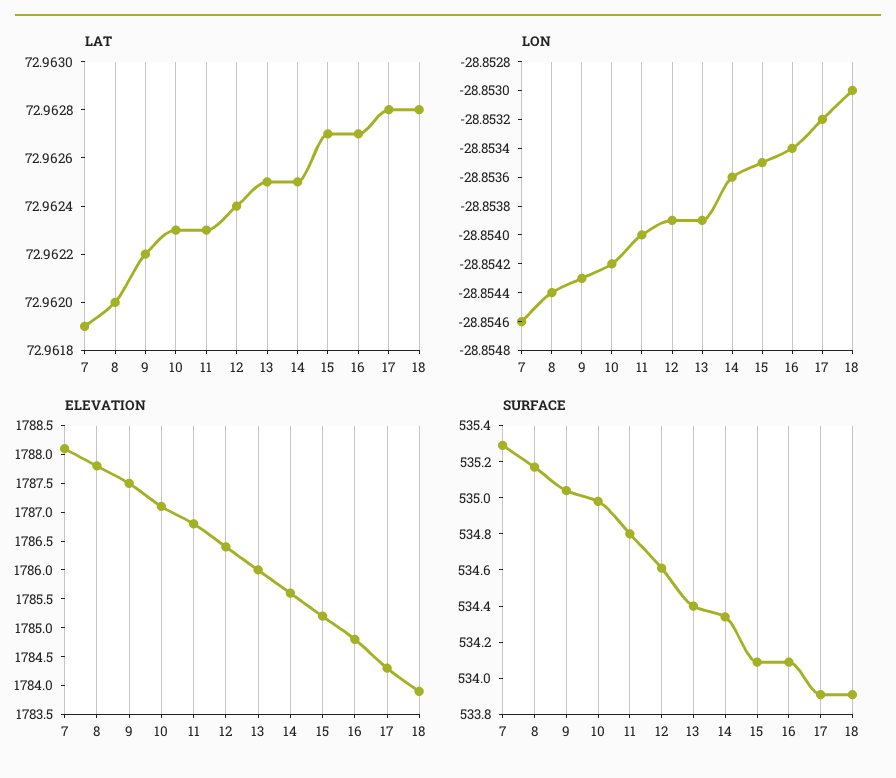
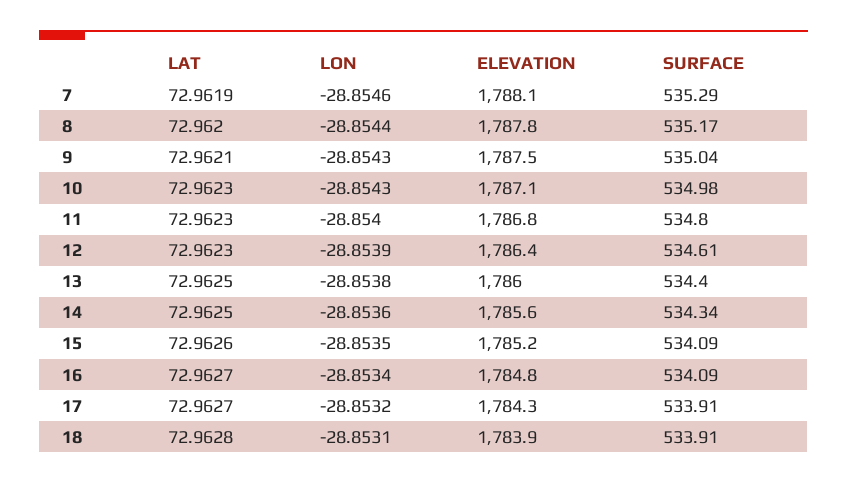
LAT, 9: 72.9622 -> 72.9621
LAT, 12: 72.9624 -> 72.9623
LAT, 15: 72.9627 -> 72.9626
LAT, 17: 72.9628 -> 72.9627
LON, 10: -28.8542 -> -28.8543
LON, 13: -28.8539 -> -28.8538
LON, 18: -28.853 -> -28.8531

